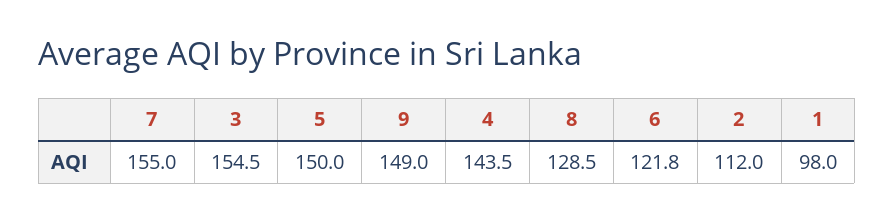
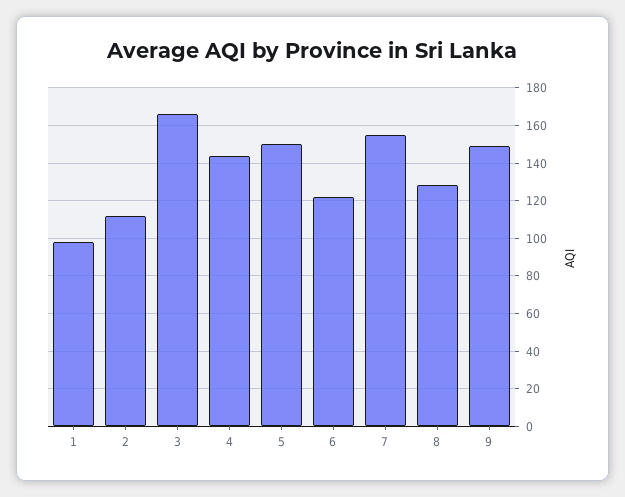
3: 154.5 -> 165

